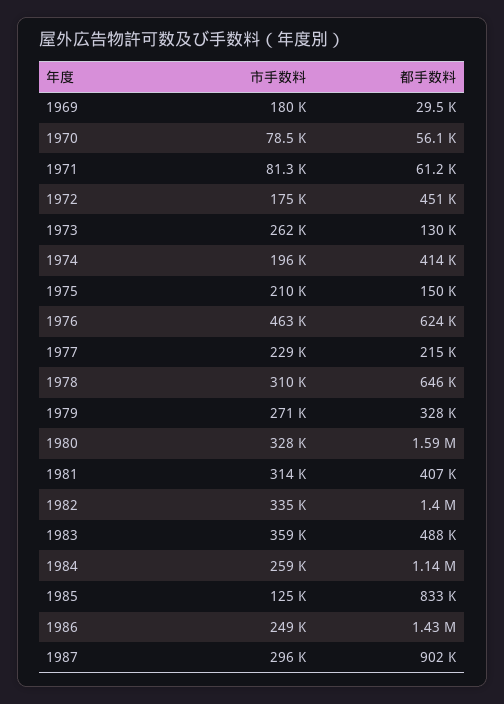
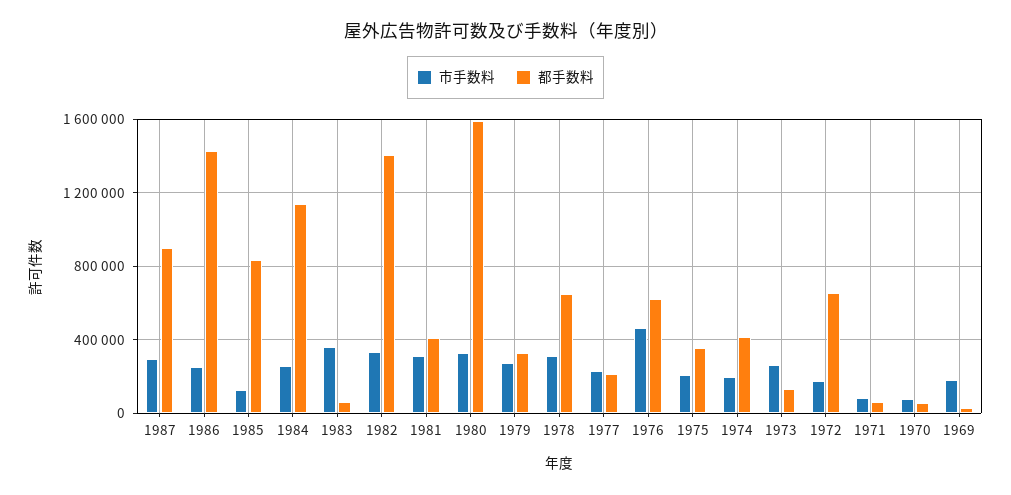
都手数料, 1972: 451000 -> 650000
都手数料, 1975: 150000 -> 350000
都手数料, 1983: 488000 -> 50000

